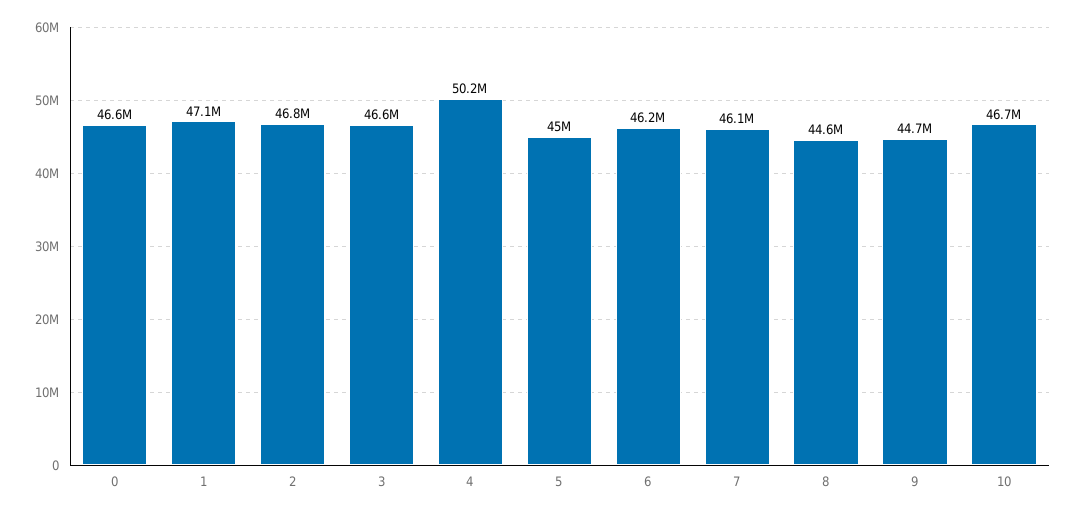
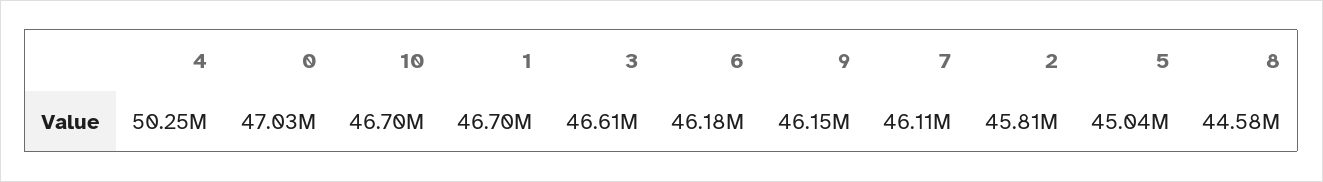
0: 46600000 -> 47030000
1: 47100000 -> 46700000
2: 46800000 -> 45810000
9: 44700000 -> 46150000

